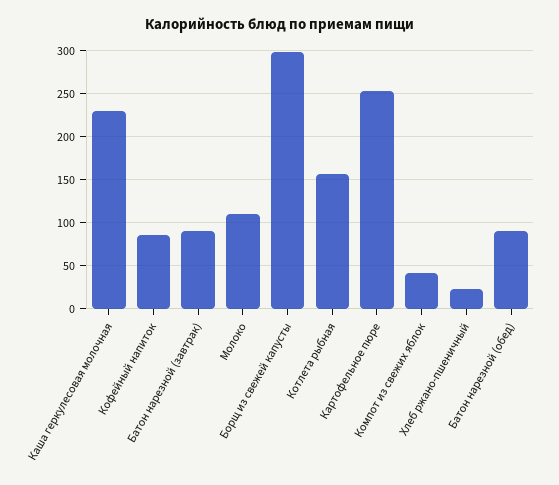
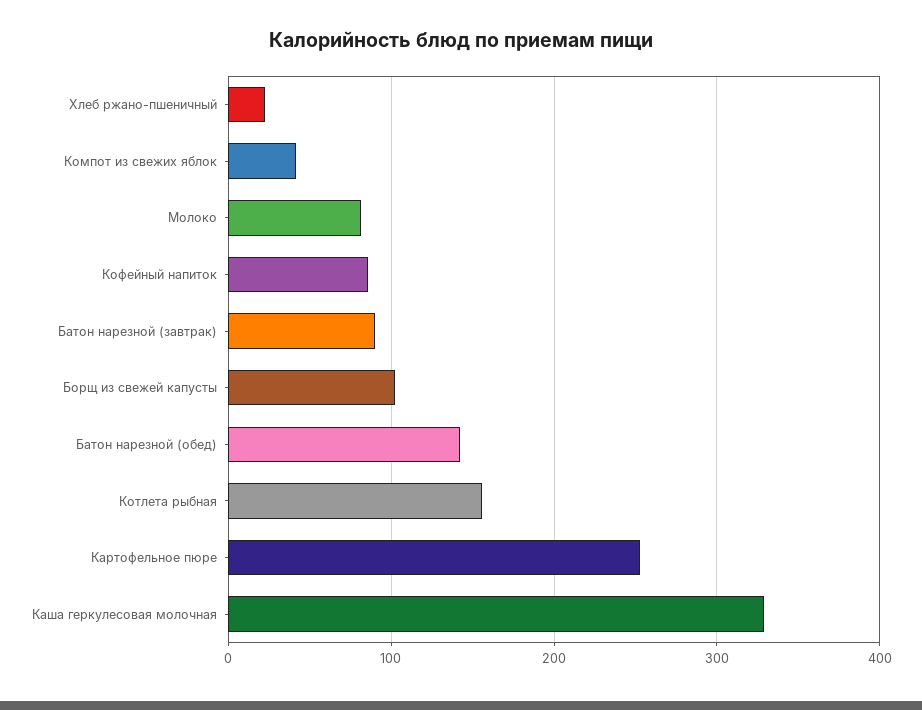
Каша геркулесовая молочная: 230 -> 330
Молоко: 110 -> 80
Борщ из свежей капусты: 300 -> 100
Батон нарезной (обед): 90 -> 140

